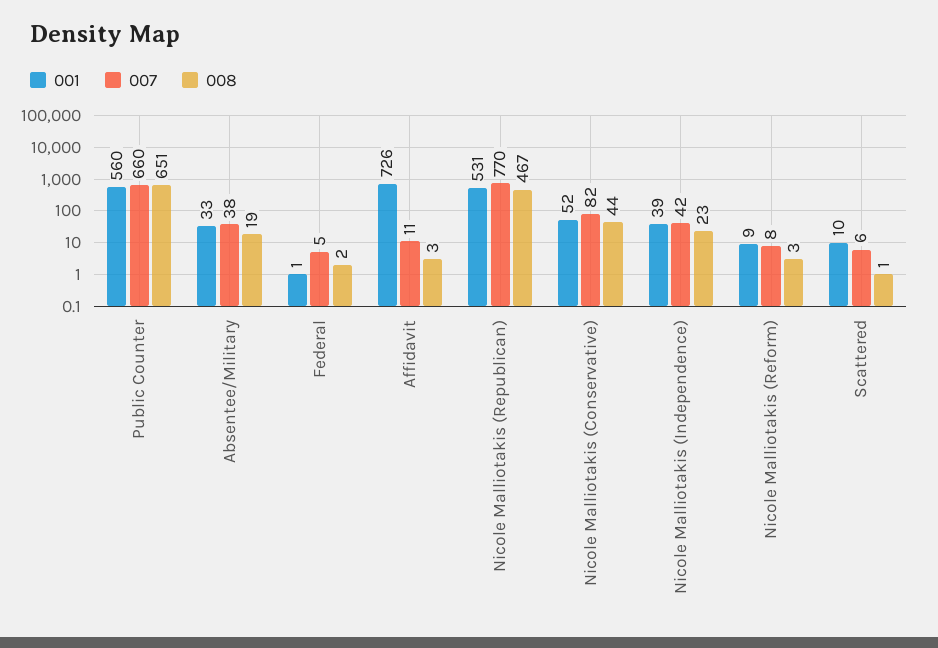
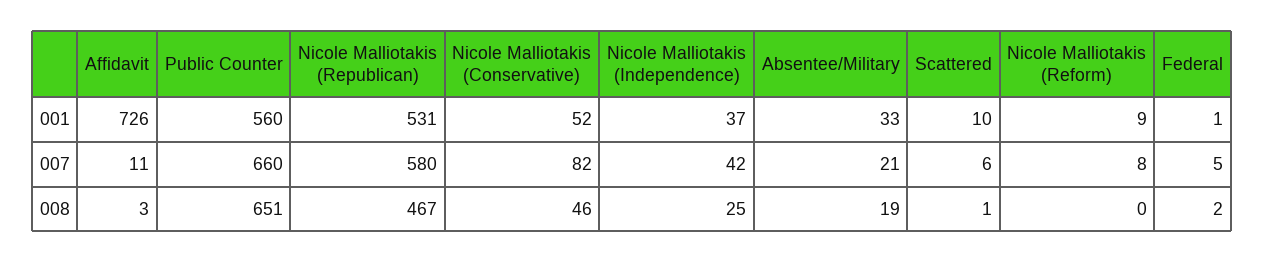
007, Absentee/Military: 38 -> 21
007, Nicole Malliotakis (Republican): 770 -> 580
008, Nicole Malliotakis (Conservative): 44 -> 46
001, Nicole Malliotakis (Independence): 39 -> 37
008, Nicole Malliotakis (Independence): 23 -> 25
008, Nicole Malliotakis (Reform): 3 -> 0

